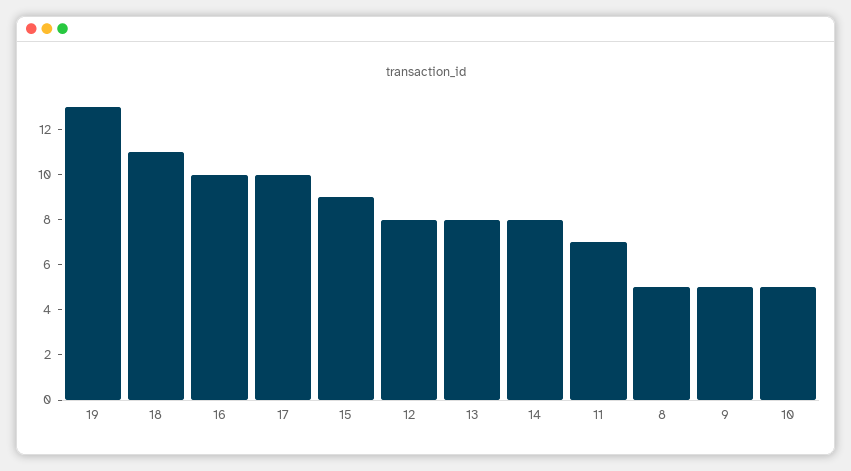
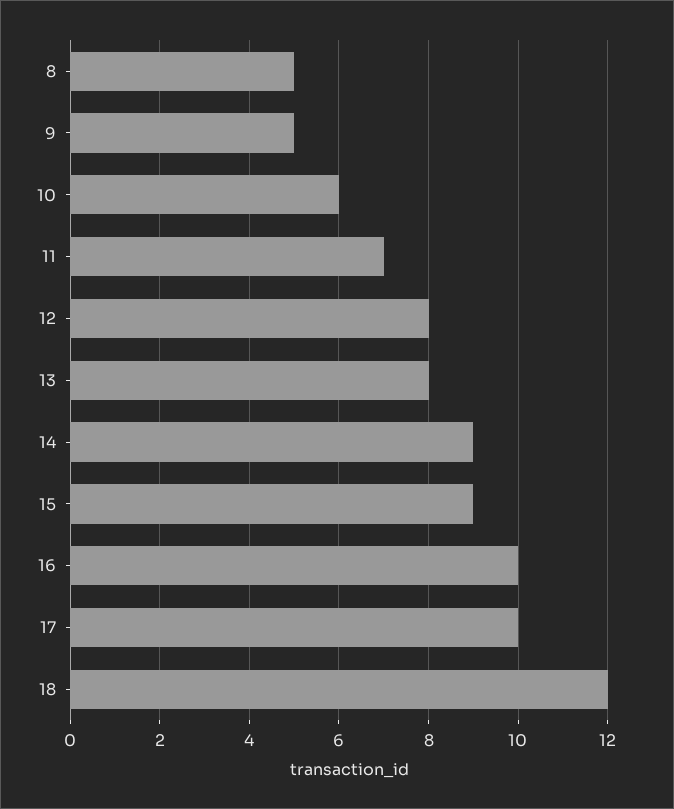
19: 13 -> none
18: 11 -> 12
14: 8 -> 9
10: 5 -> 6

